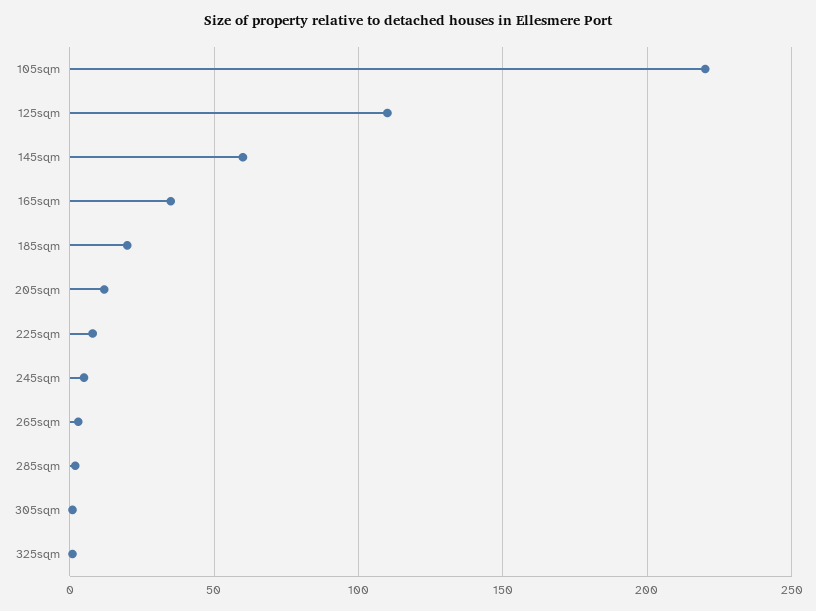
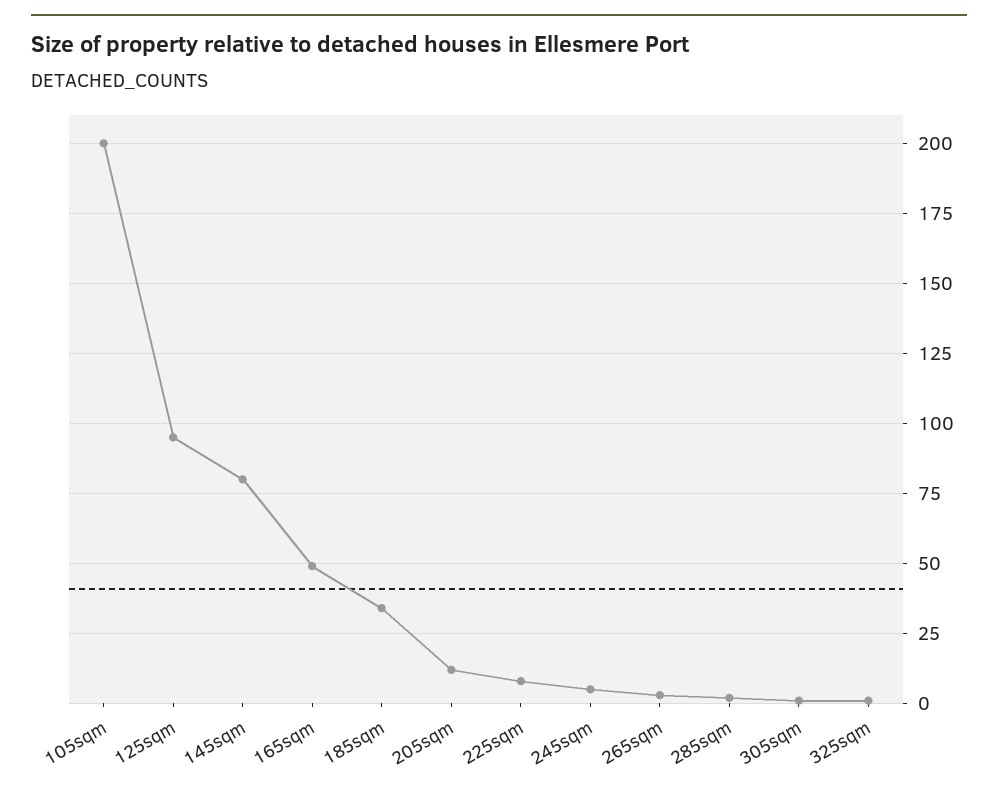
105sqm: 220 -> 200
125sqm: 110 -> 95
145sqm: 60 -> 80
165sqm: 35 -> 50
185sqm: 20 -> 35

